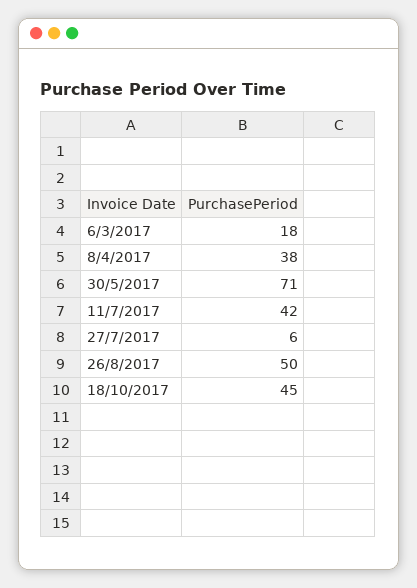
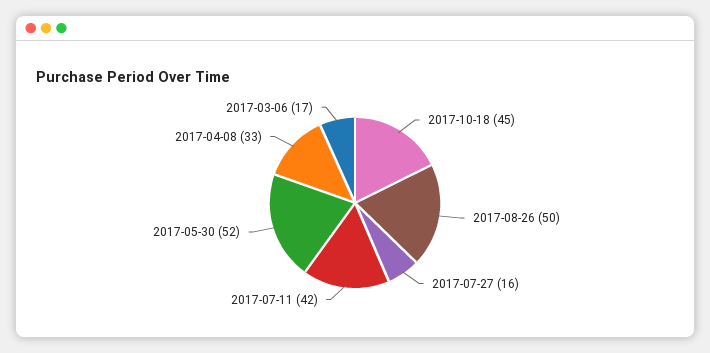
6/3/2017: 18 -> 17
8/4/2017: 38 -> 33
30/5/2017: 71 -> 52
27/7/2017: 6 -> 16

